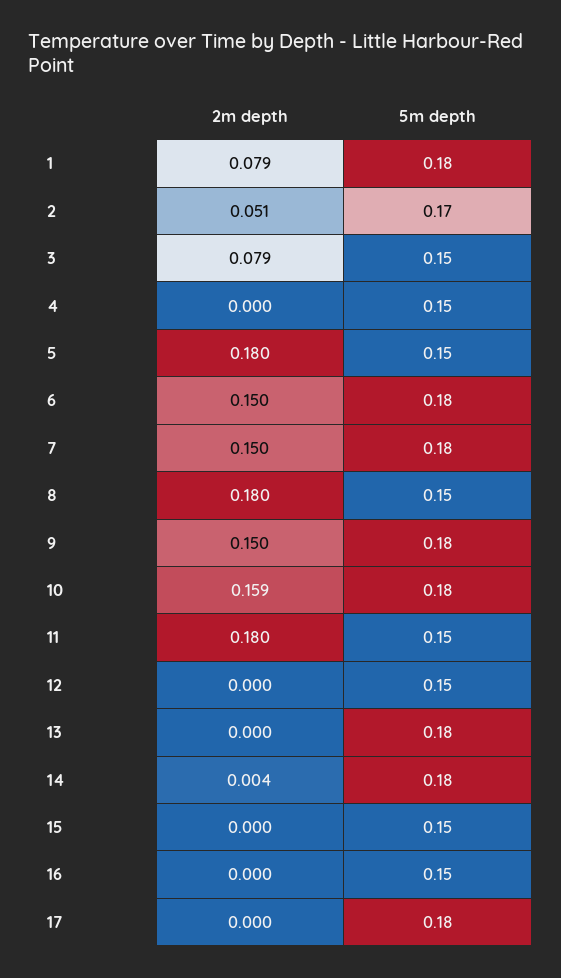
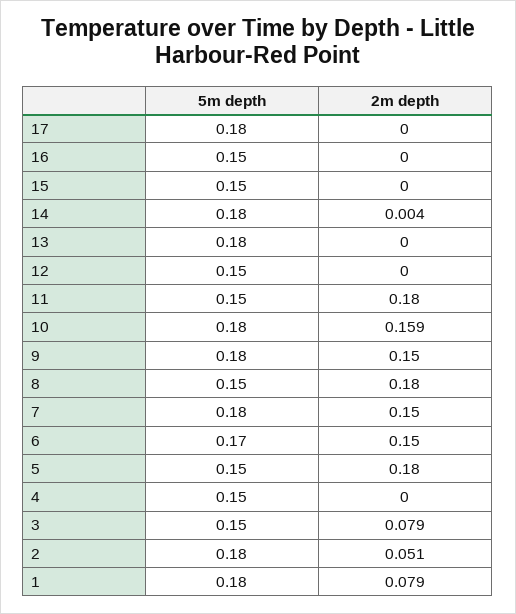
5m depth, 2: 0.17 -> 0.18
5m depth, 6: 0.18 -> 0.17

